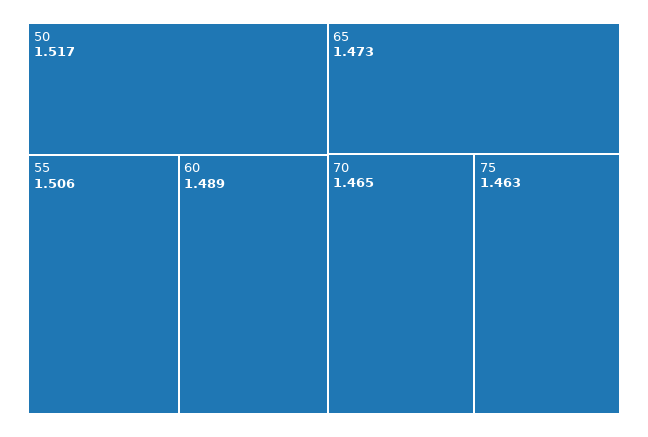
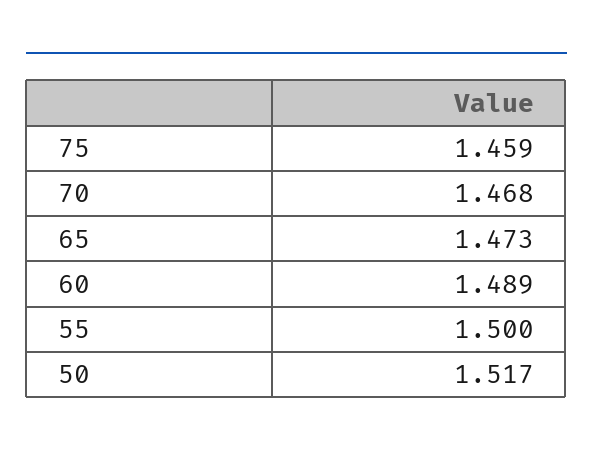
55: 1.506 -> 1.5
70: 1.465 -> 1.468
75: 1.463 -> 1.459

